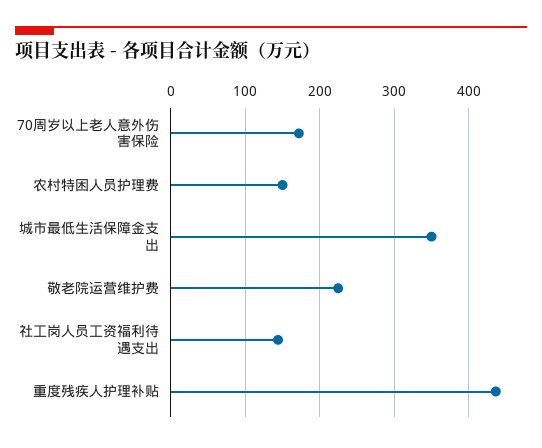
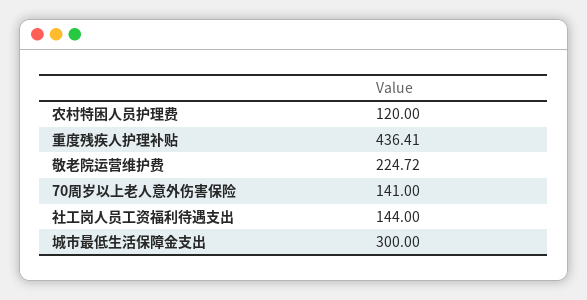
70周岁以上老人意外伤害保险: 170 -> 141
农村特困人员护理费: 150 -> 120
城市最低生活保障金支出: 350 -> 300

